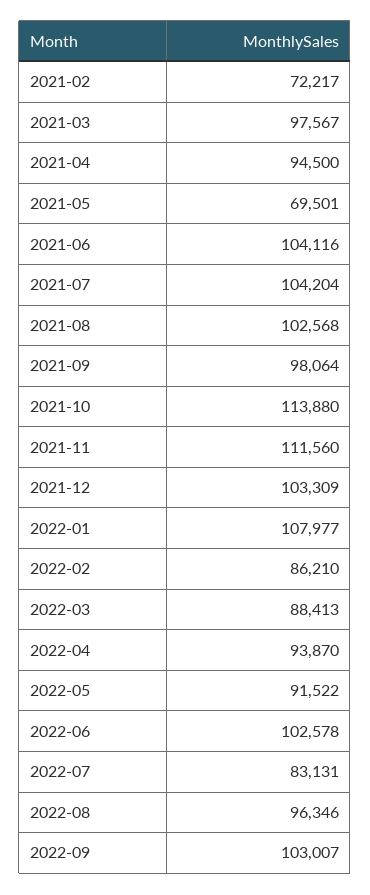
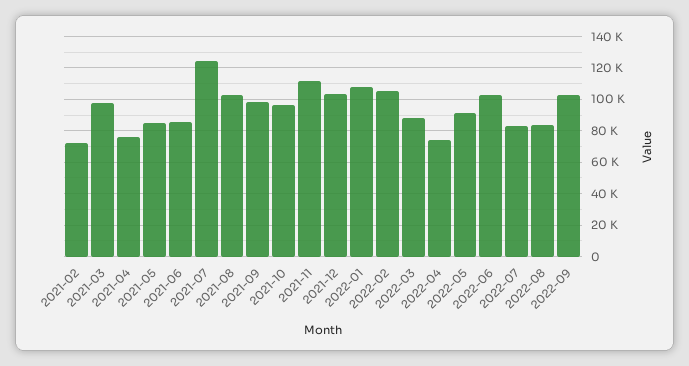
2021-04: 94500 -> 75000
2021-05: 69501 -> 85000
2021-06: 104116 -> 85000
2021-07: 104204 -> 125000
2021-10: 113880 -> 95000
2022-02: 86210 -> 105000
2022-04: 93870 -> 75000
2022-08: 96346 -> 85000

